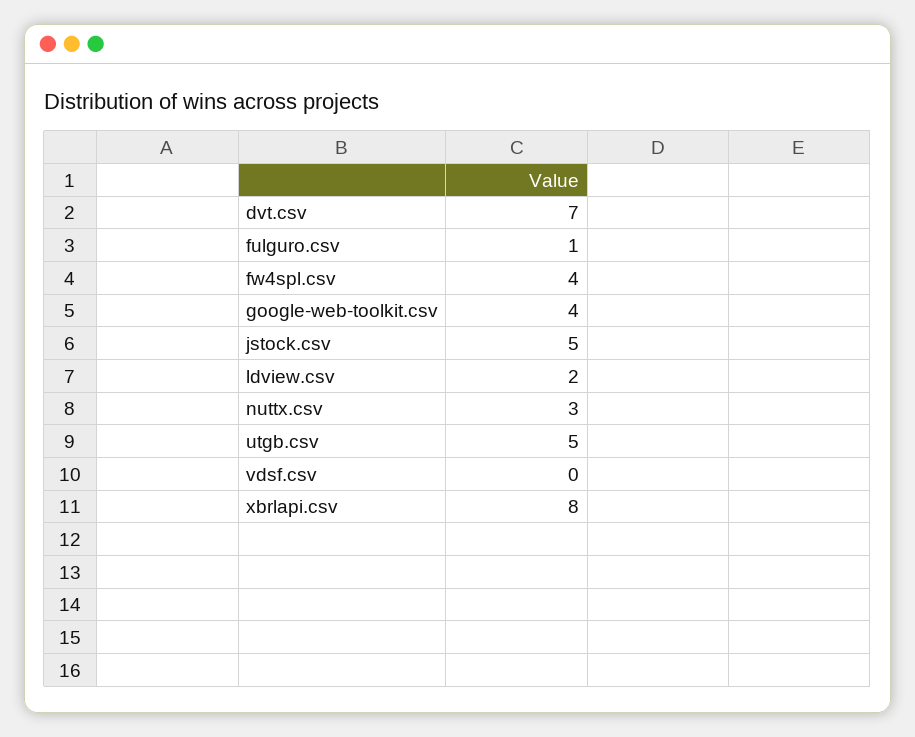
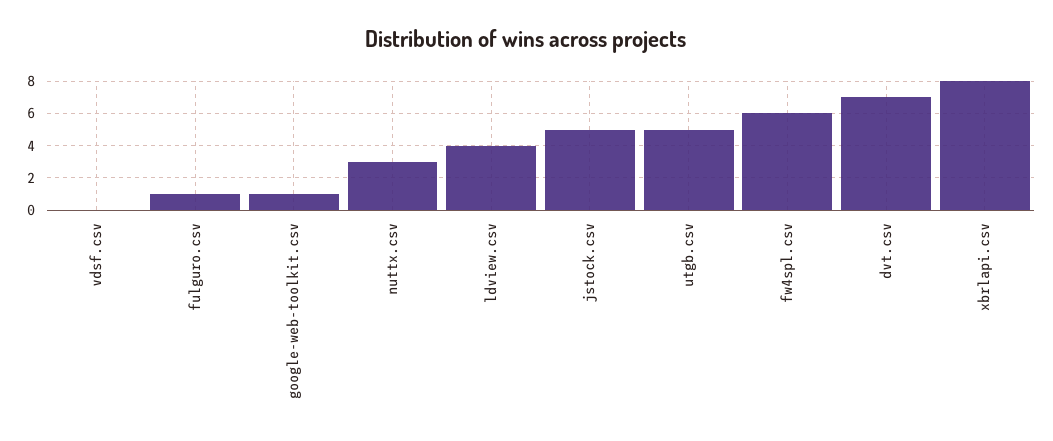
fw4spl.csv: 4 -> 6
google-web-toolkit.csv: 4 -> 1
ldview.csv: 2 -> 4

